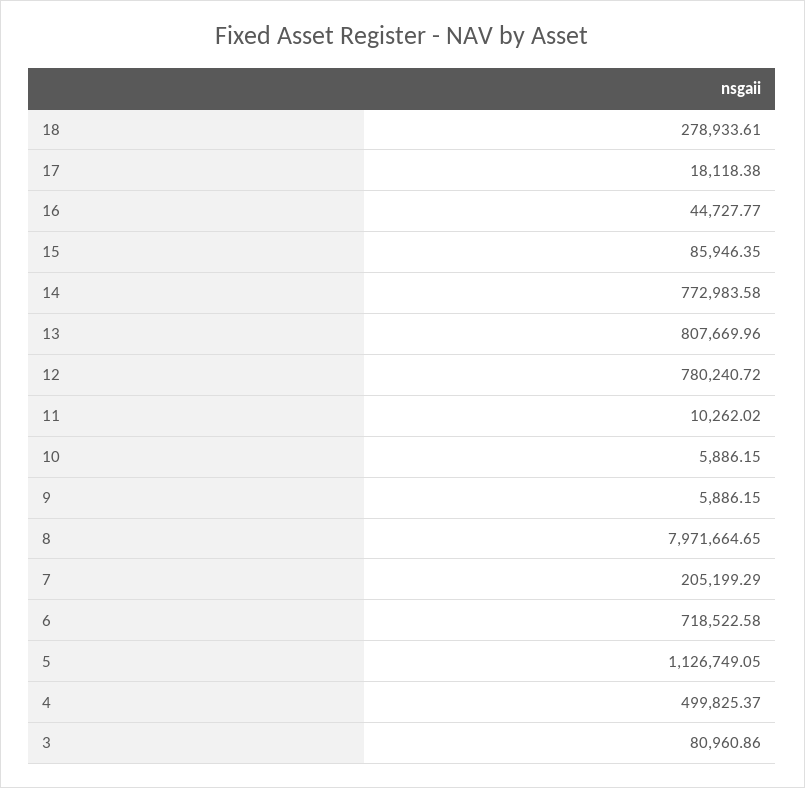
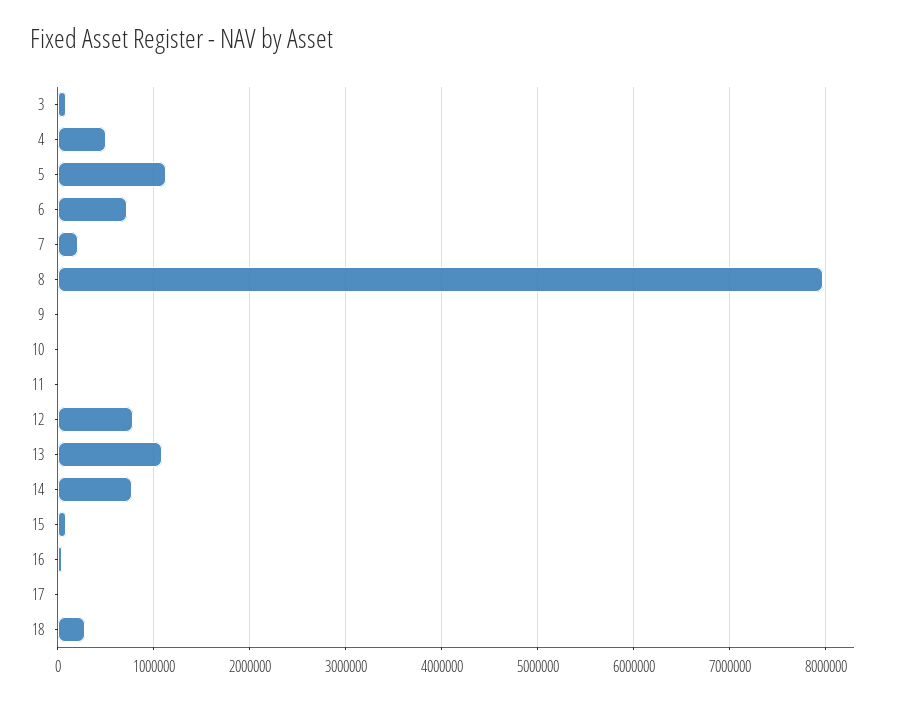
13: 807669.96 -> 1100000

